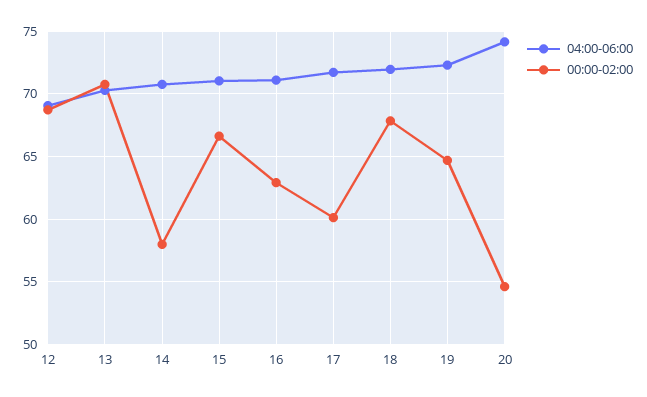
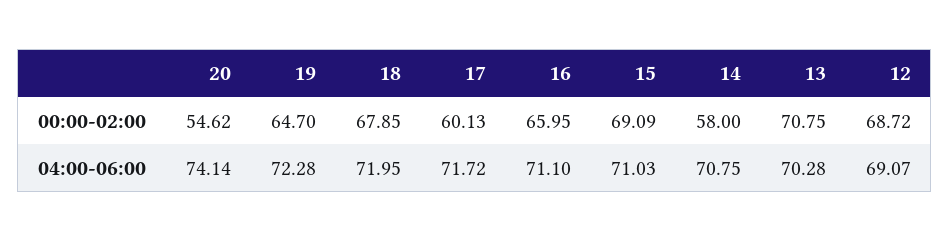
00:00-02:00, 15: 66.5 -> 69.09
00:00-02:00, 16: 63 -> 65.95

